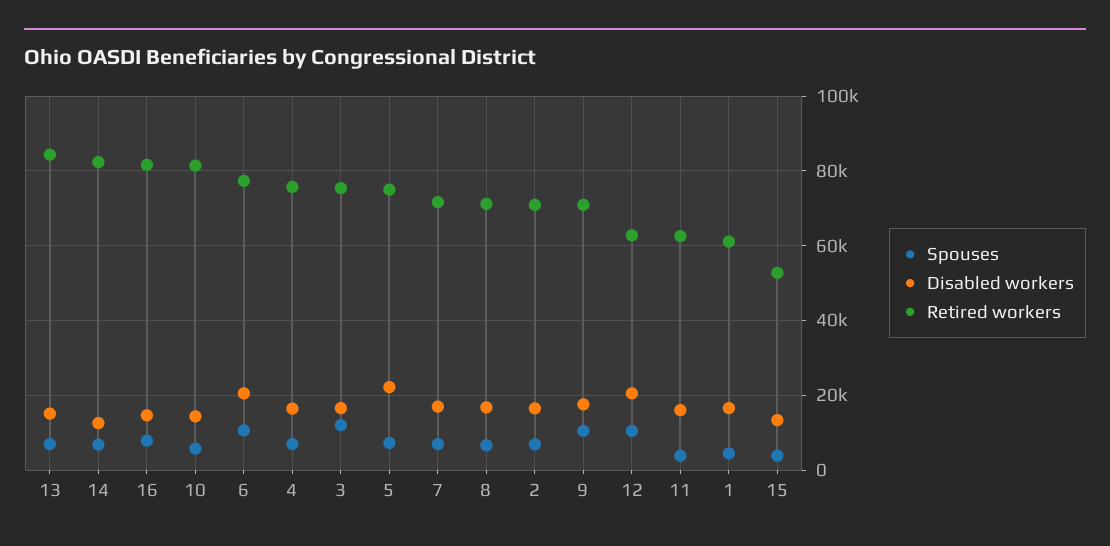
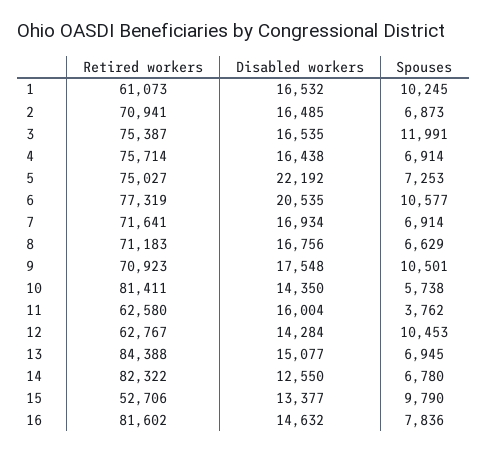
Disabled workers, 12: 20000 -> 14284
Spouses, 1: 4000 -> 10245
Spouses, 15: 4000 -> 9790

